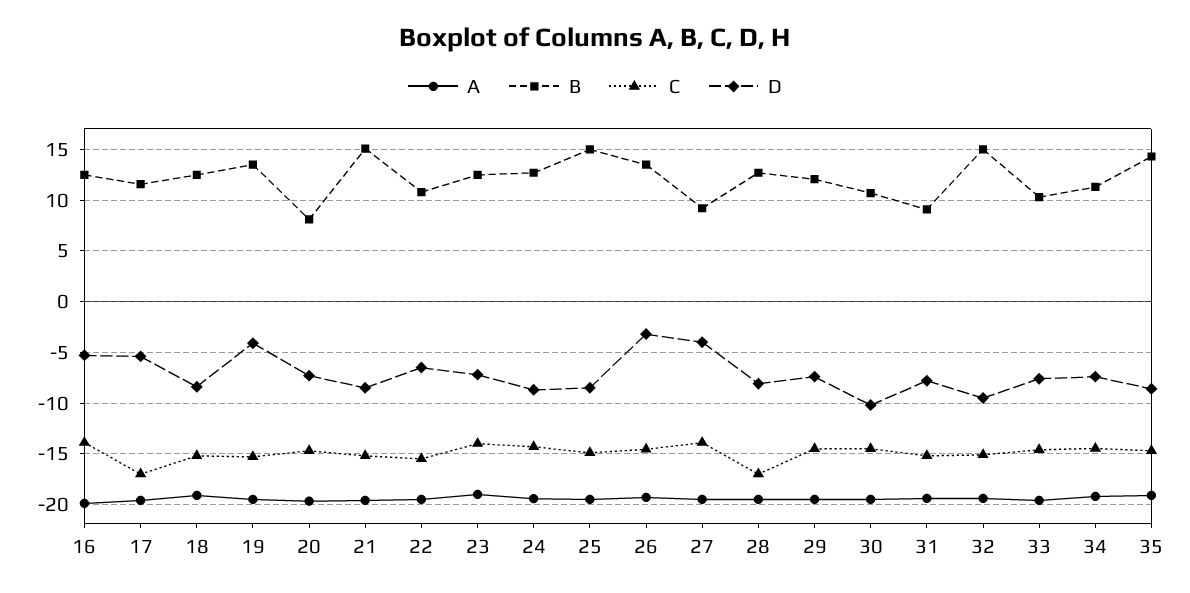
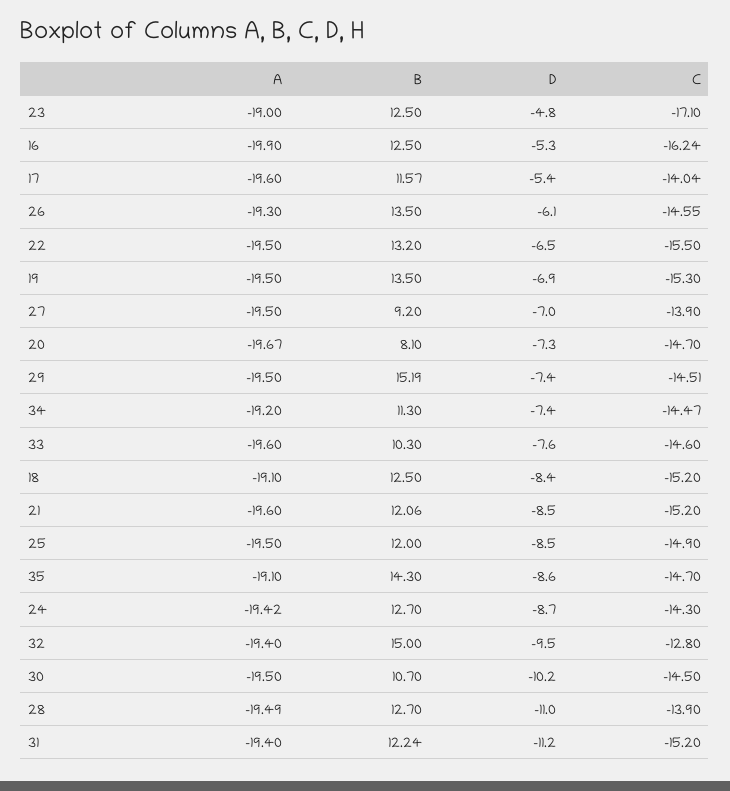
C, 16: -14 -> -16.24
C, 17: -17 -> -14.04
D, 19: -4 -> -6.9
B, 21: 15 -> 12.06
B, 22: 11 -> 13.2
C, 23: -14 -> -17.1
D, 23: -7 -> -4.8
B, 25: 15 -> 12
D, 26: -3 -> -6.1
D, 27: -4 -> -7
C, 28: -17 -> -13.9
D, 28: -8 -> -11
B, 29: 12 -> 15.19
B, 31: 9 -> 12.24
D, 31: -8 -> -11.2
C, 32: -15 -> -12.8

